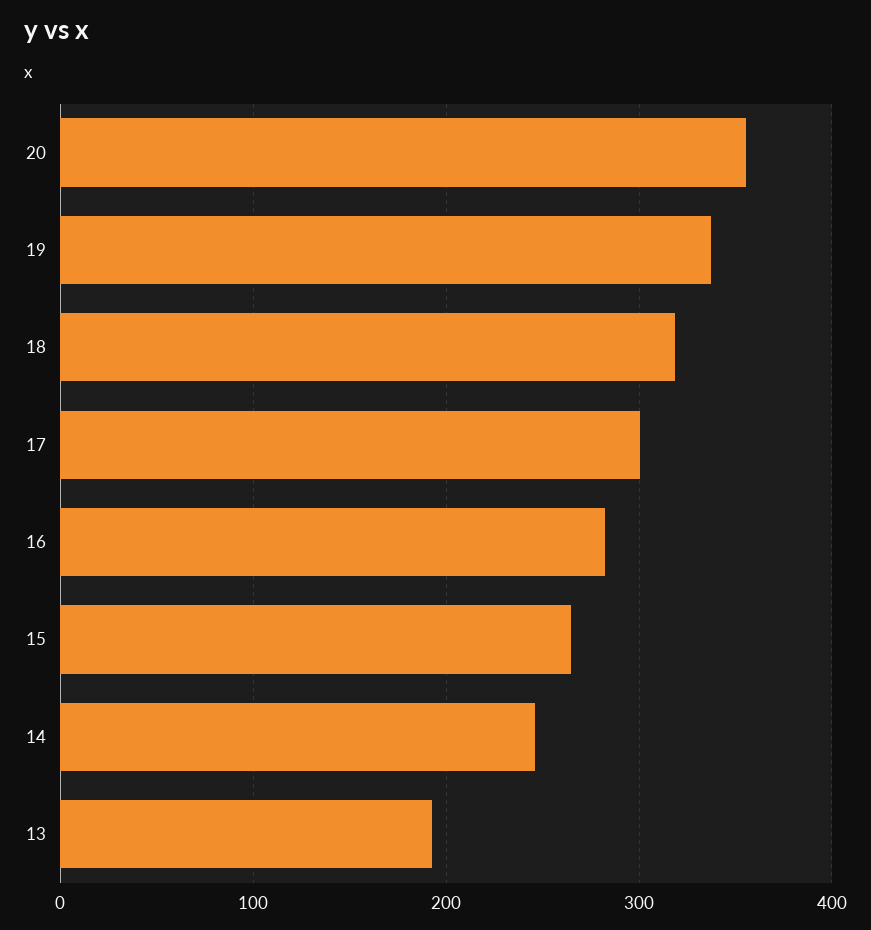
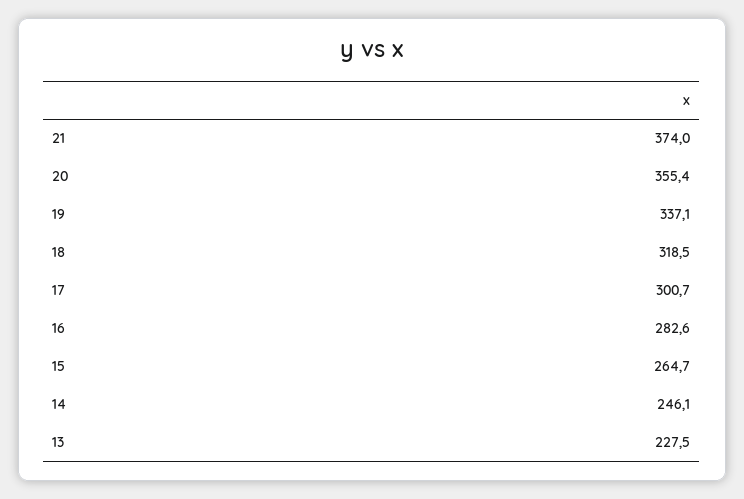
13: 190 -> 227.5
21: none -> 374

